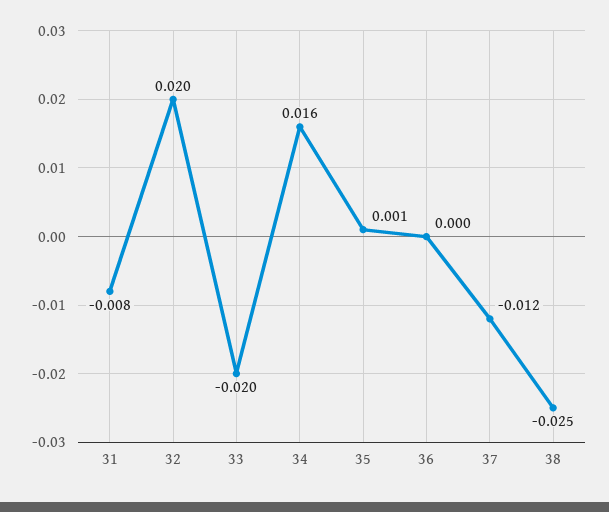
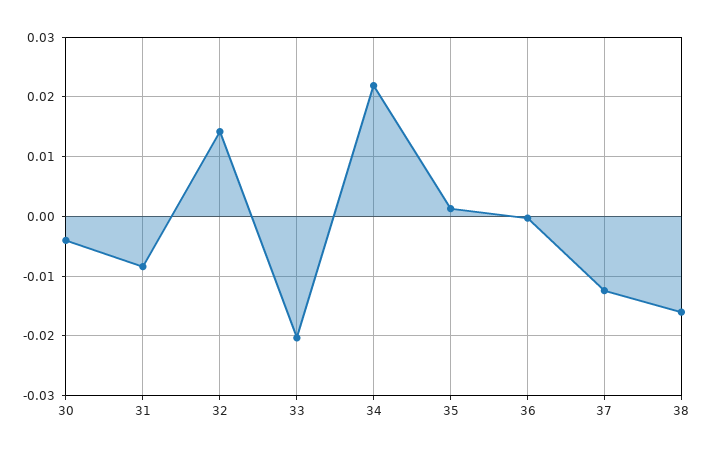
32: 0.02 -> 0.014
34: 0.016 -> 0.022
38: -0.025 -> -0.016
30: none -> -0.004

